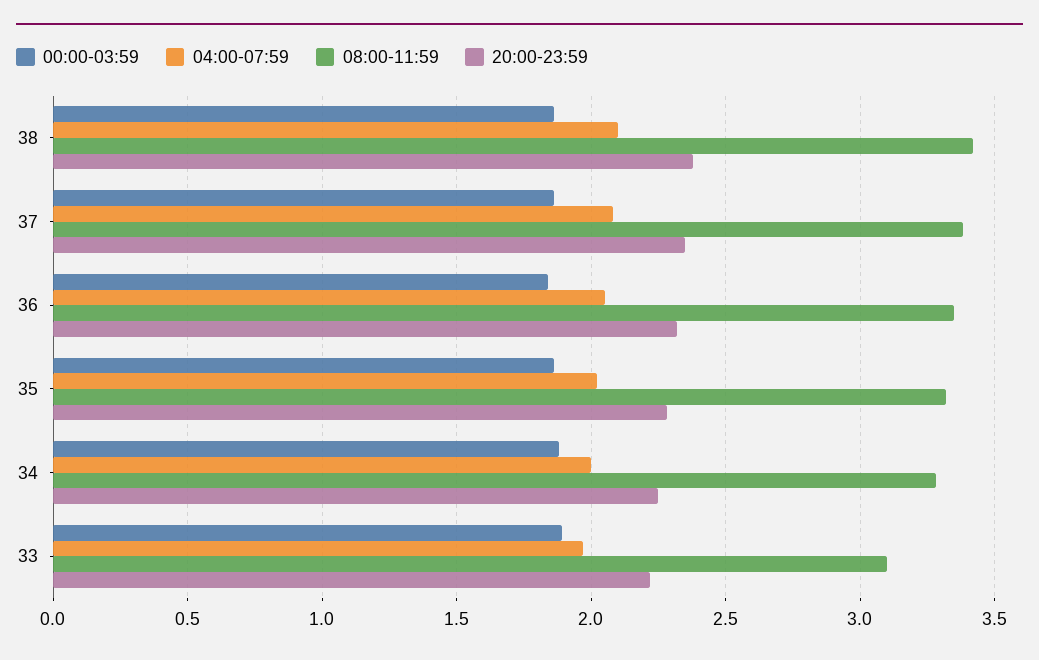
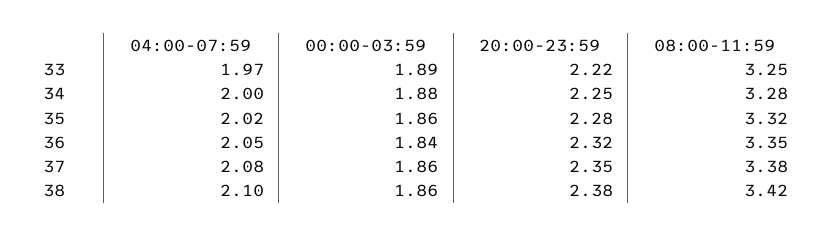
08:00-11:59, 33: 3.1 -> 3.25

